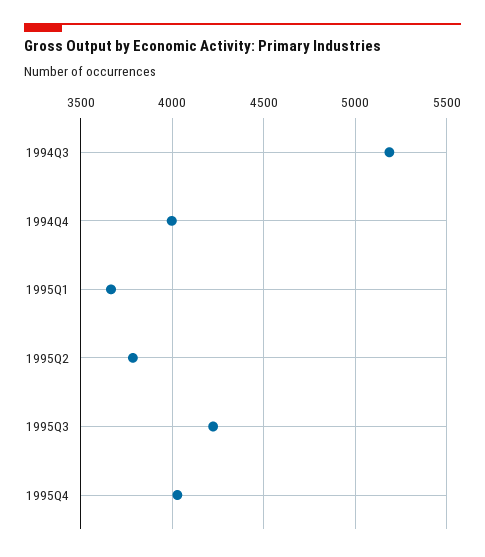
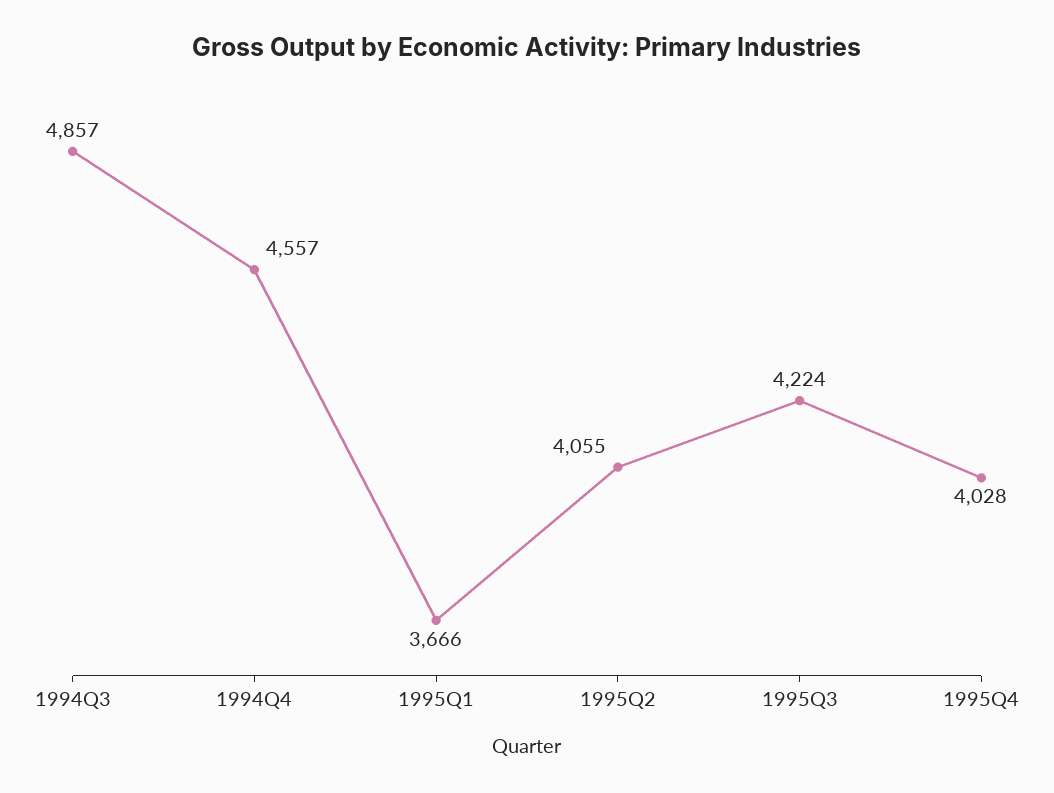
1994Q3: 5200 -> 4857
1994Q4: 4000 -> 4557
1995Q2: 3800 -> 4055

